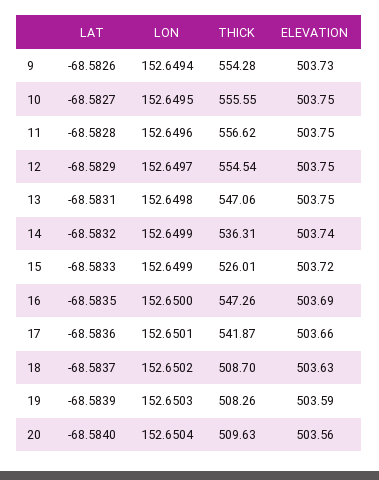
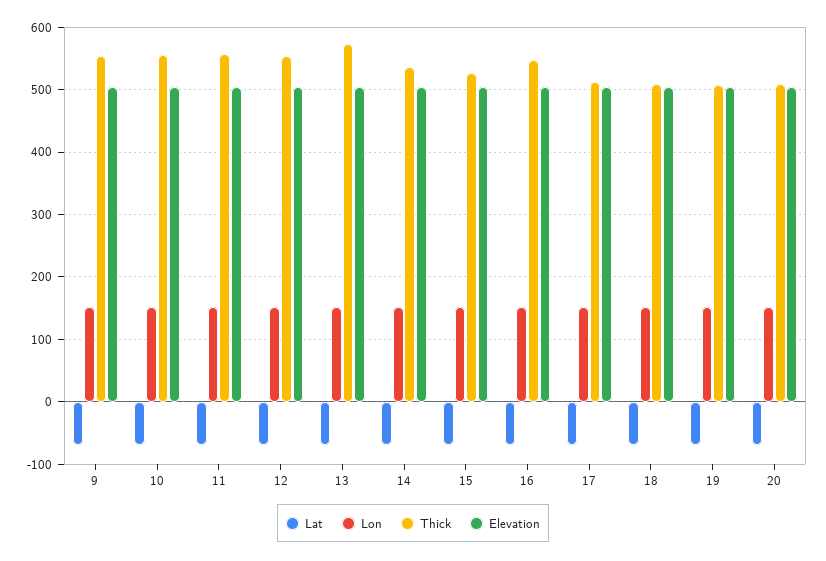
THICK, 13: 547.06 -> 570
THICK, 17: 541.87 -> 510

